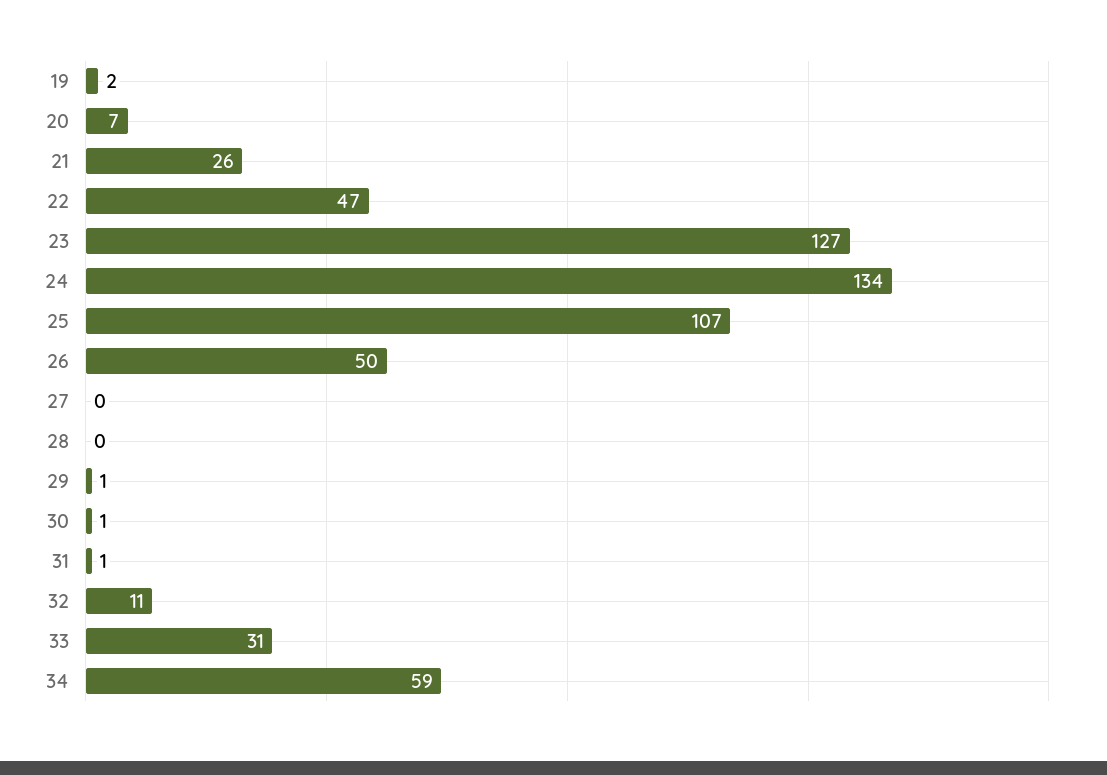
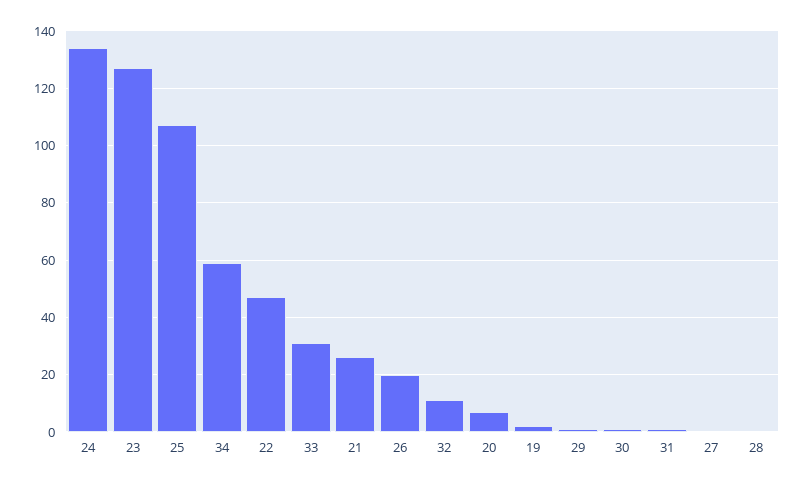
26: 50 -> 20

